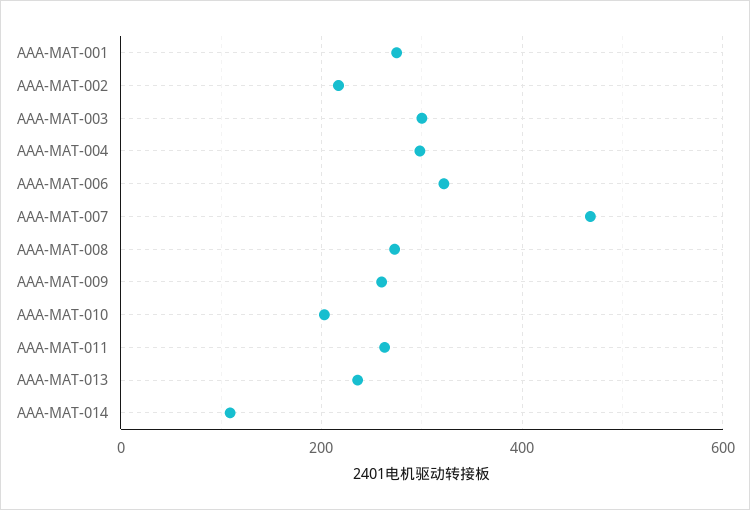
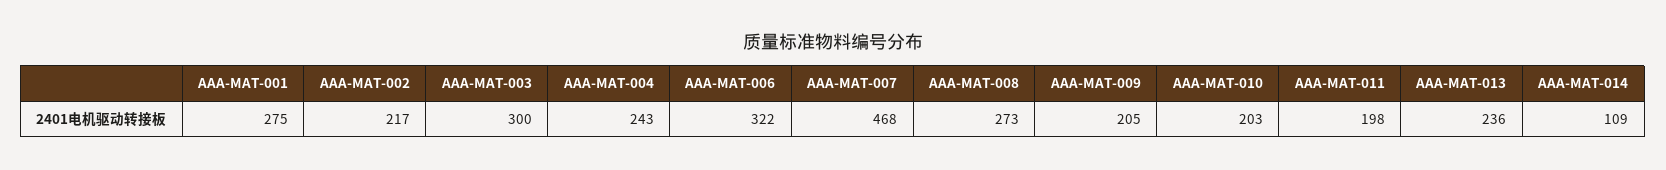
AAA-MAT-004: 300 -> 243
AAA-MAT-009: 260 -> 205
AAA-MAT-011: 260 -> 198

